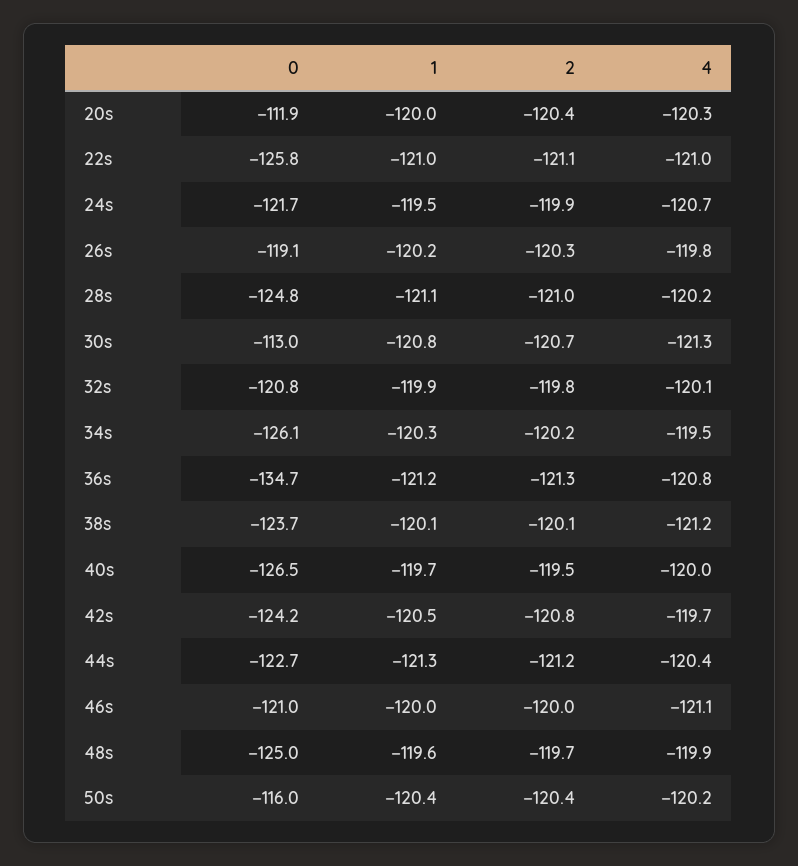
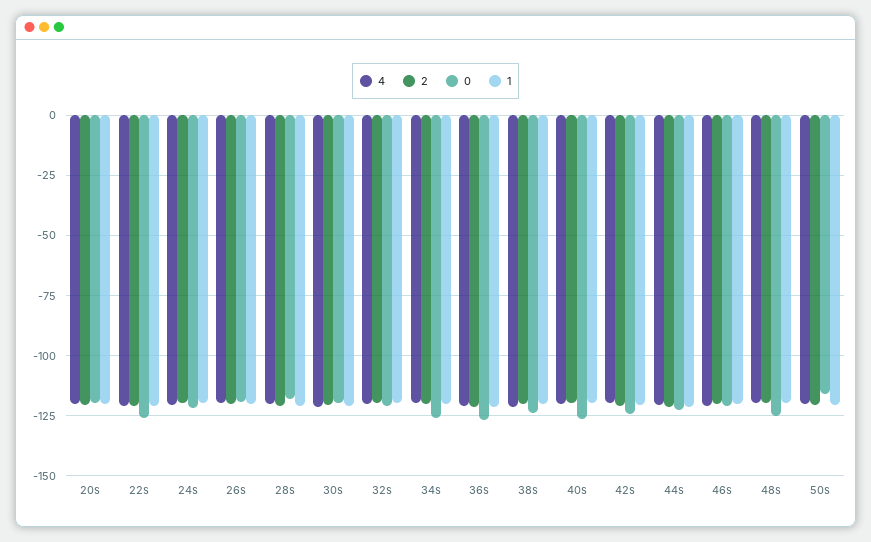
0, 20s: -111.9 -> -120
0, 28s: -124.8 -> -117.5
0, 30s: -113 -> -120
0, 36s: -134.7 -> -127.5

